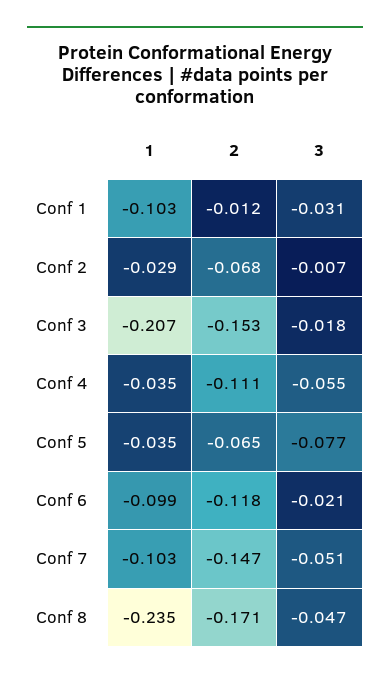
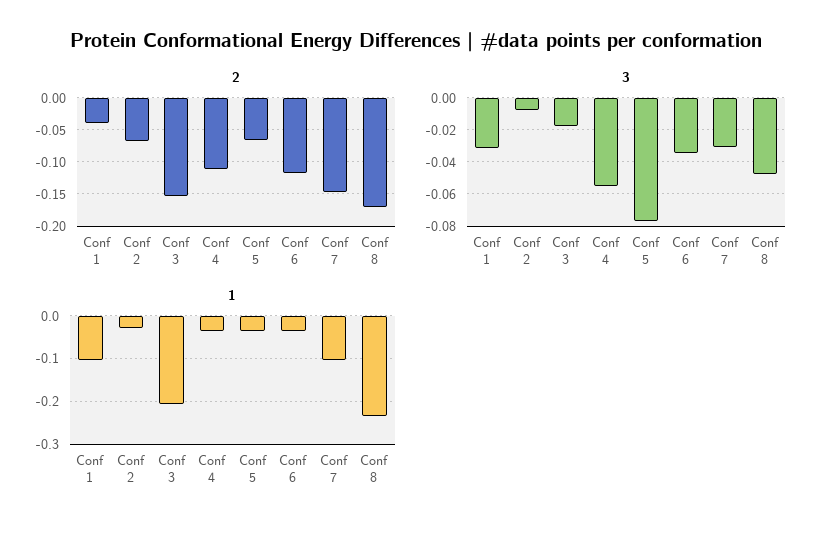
2, Conf 1: -0.012 -> -0.04
1, Conf 6: -0.099 -> -0.04
3, Conf 6: -0.021 -> -0.035
3, Conf 7: -0.051 -> -0.03

